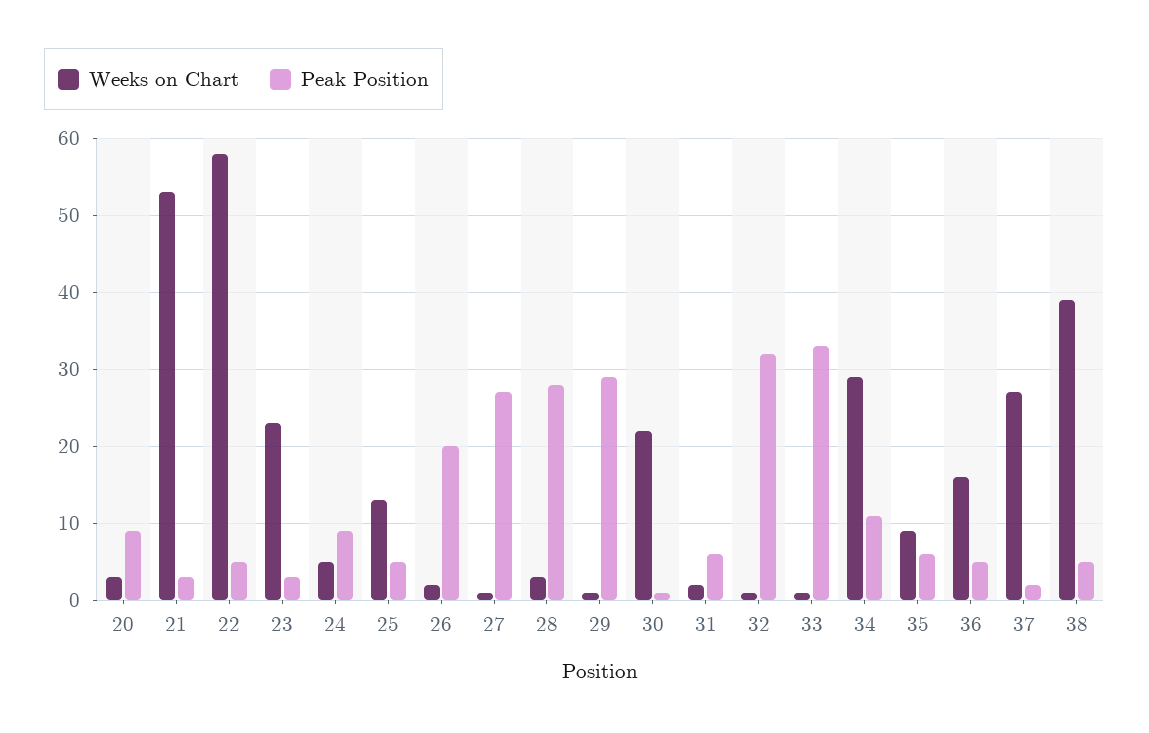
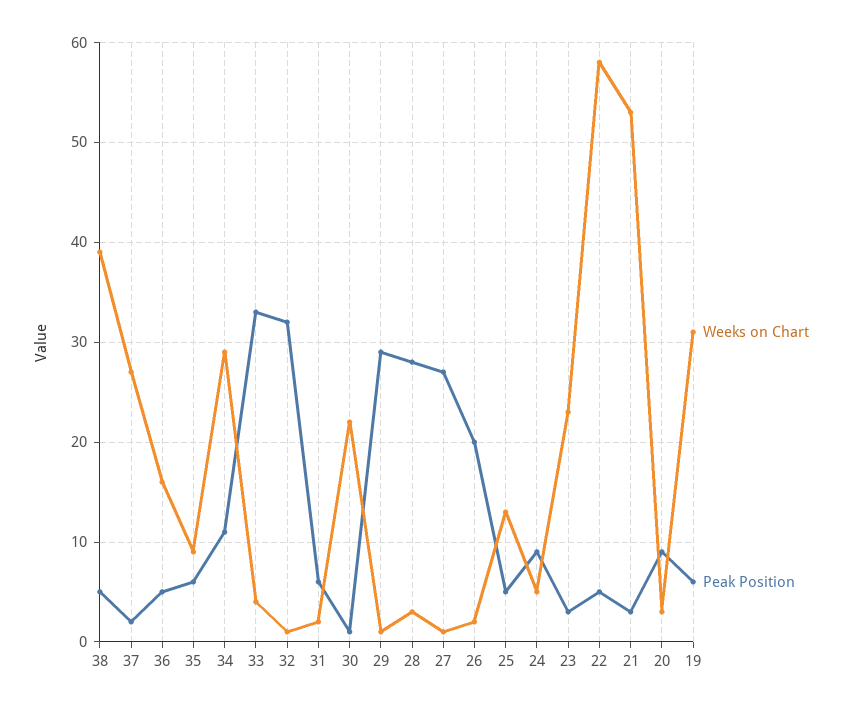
Weeks on Chart, 33: 1 -> 4
Weeks on Chart, 19: none -> 31
Peak Position, 19: none -> 6

